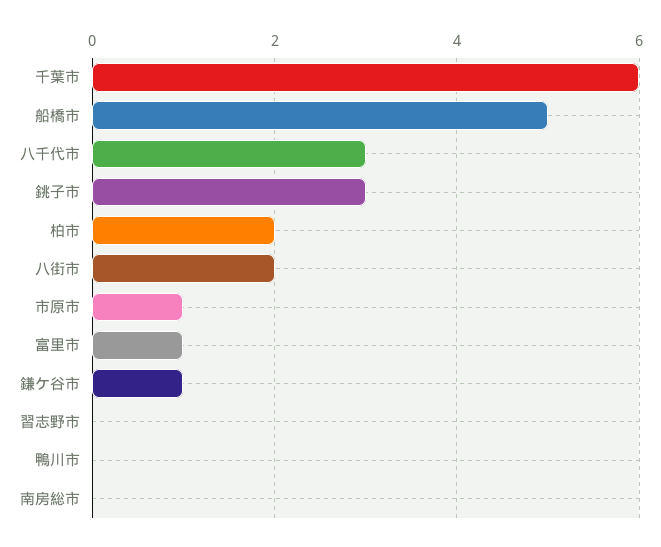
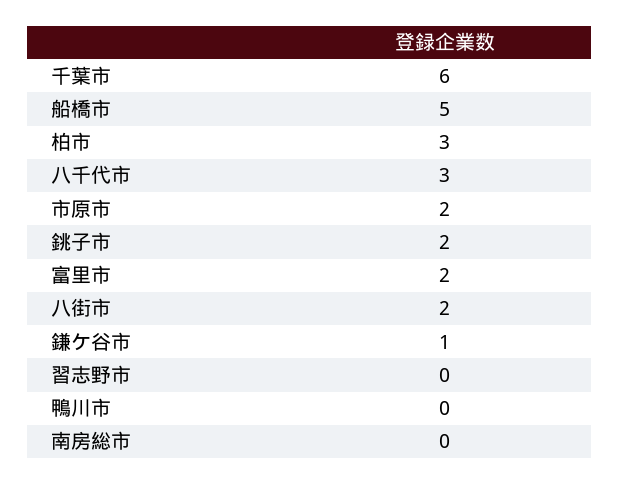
銚子市: 3 -> 2
柏市: 2 -> 3
市原市: 1 -> 2
富里市: 1 -> 2

